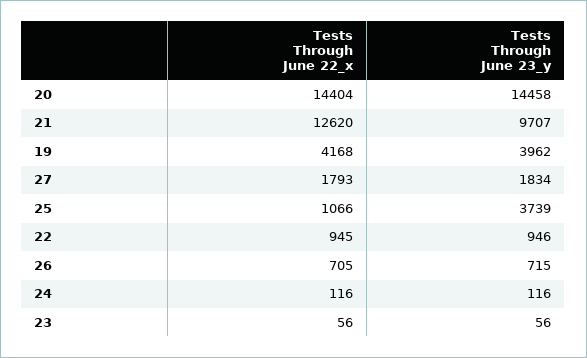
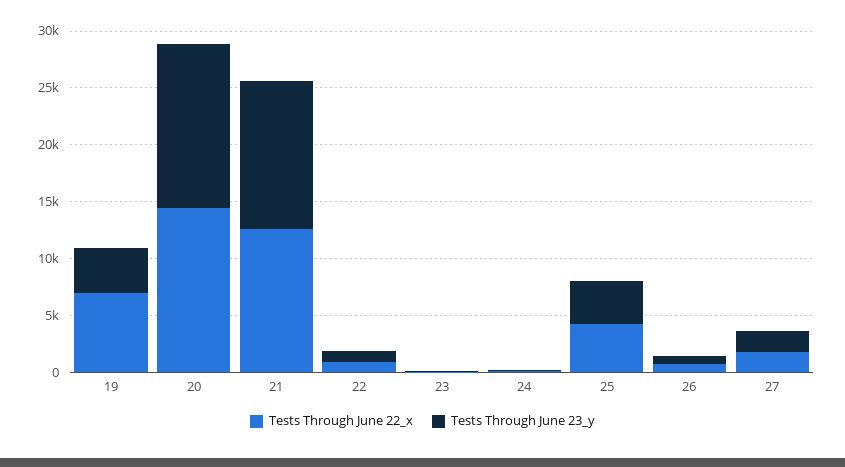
Tests Through June 23_y, 21: 9707 -> 13000
Tests Through June 22_x, 19: 4168 -> 7000
Tests Through June 22_x, 25: 1066 -> 4000

